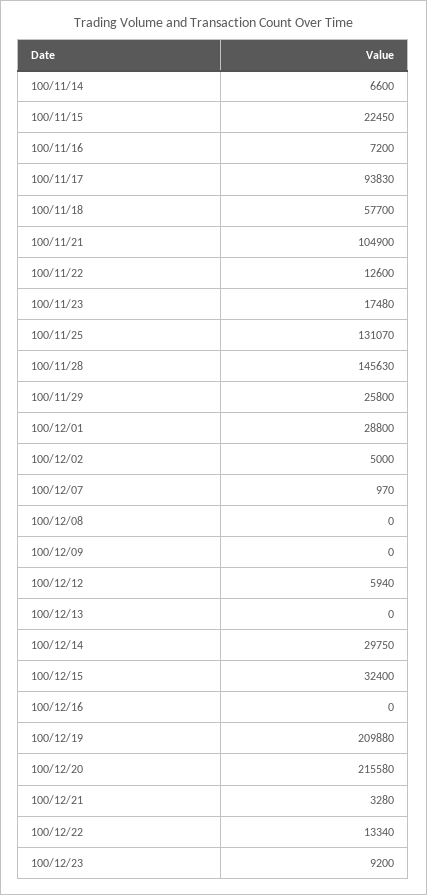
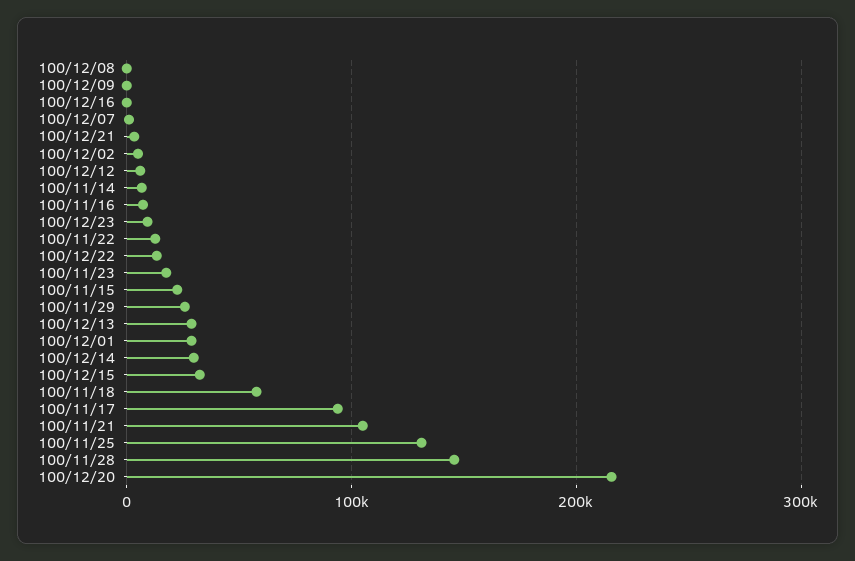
100/12/13: 0 -> 30000
100/12/19: 209880 -> none

